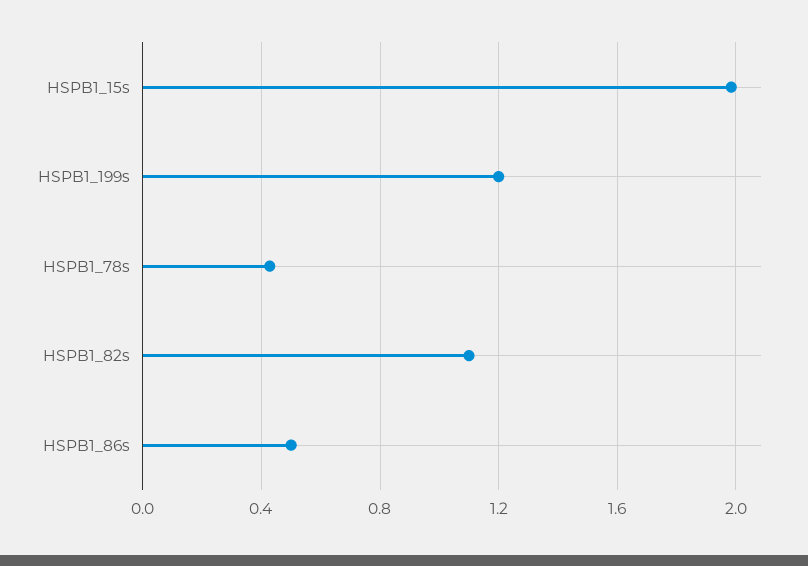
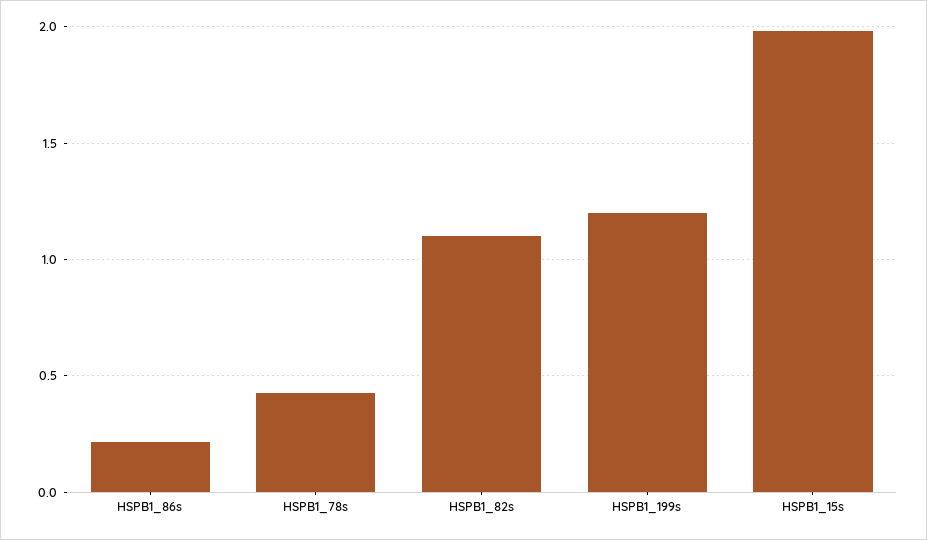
HSPB1_86s: 0.5 -> 0.2

